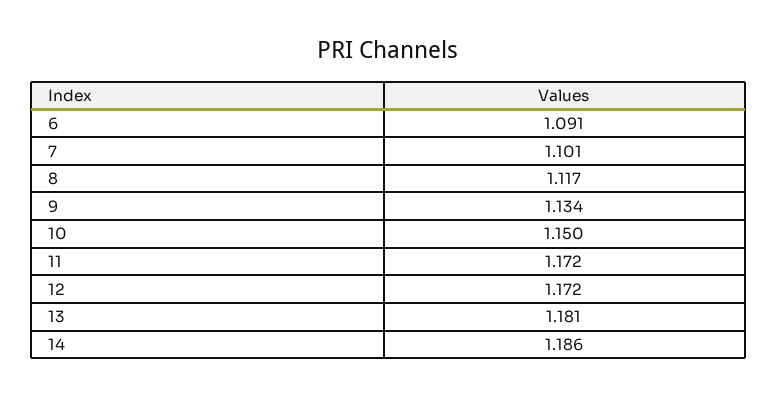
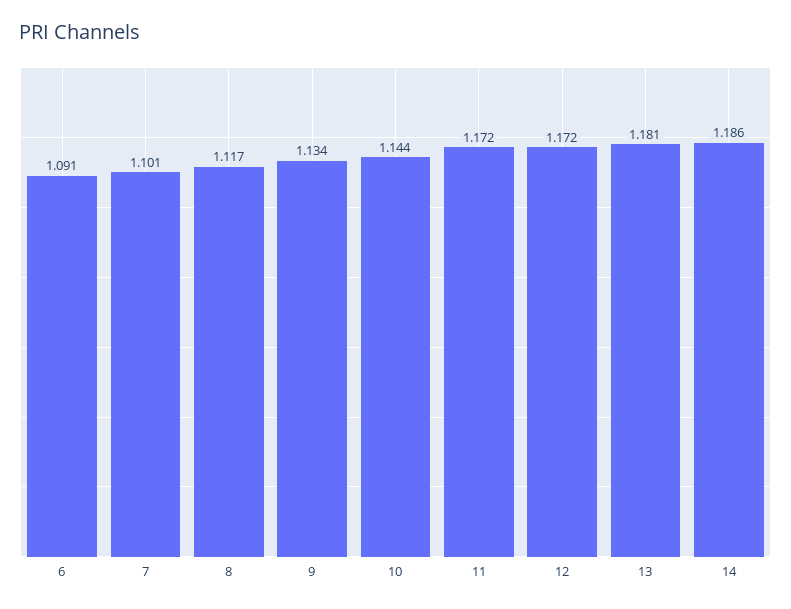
10: 1.15 -> 1.144

